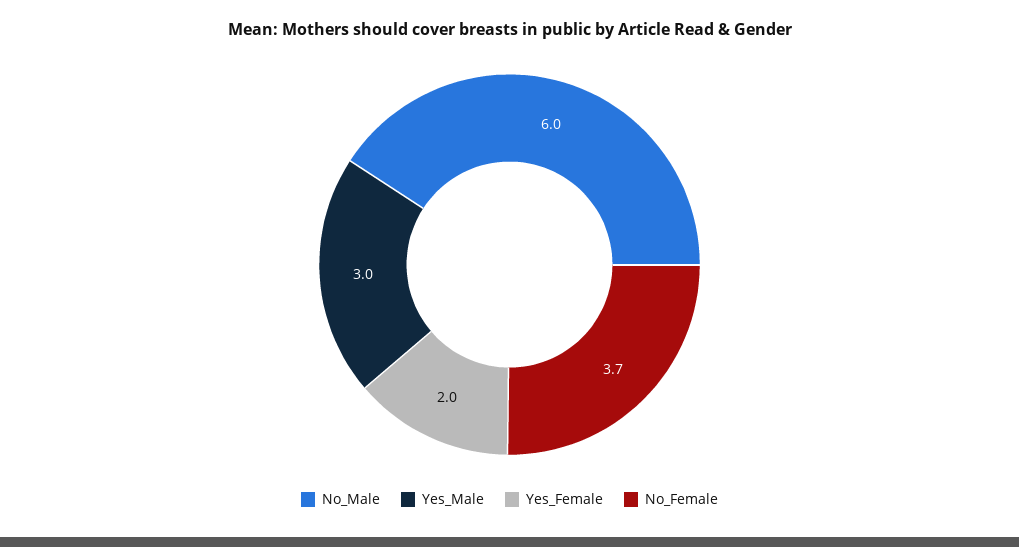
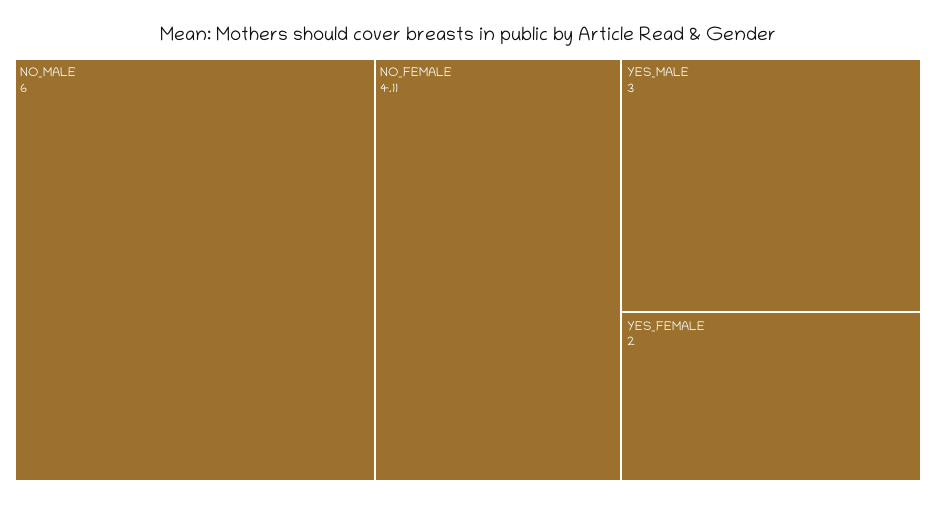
No_Female: 3.7 -> 4.11

